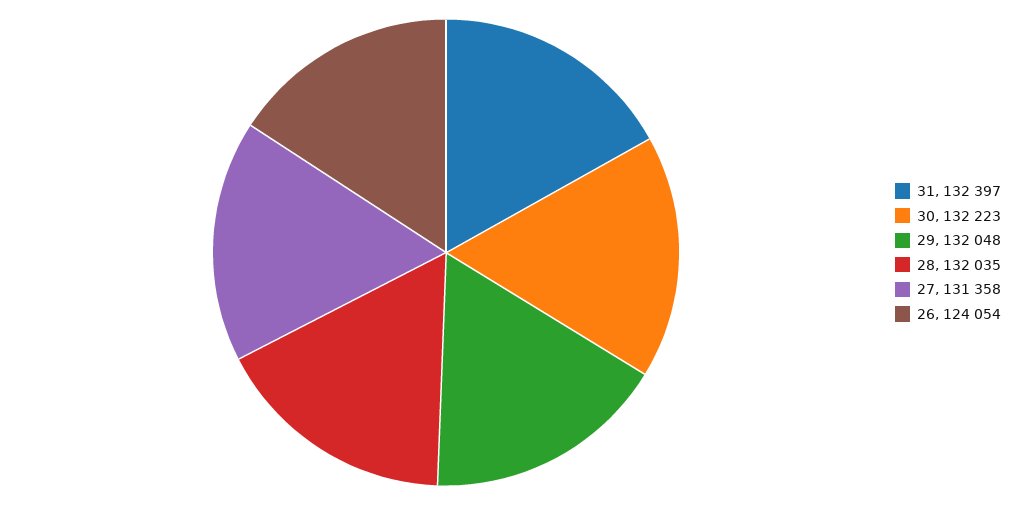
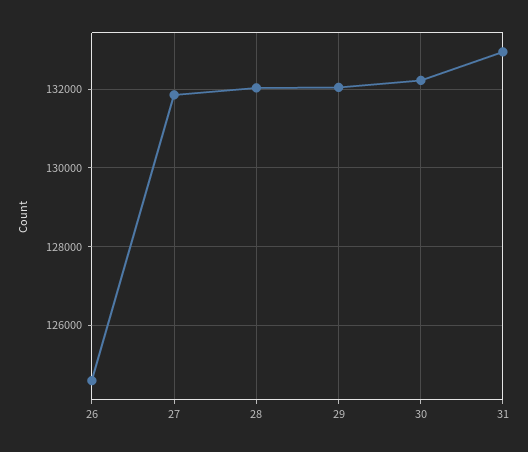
31: 132397 -> 133000
27: 131358 -> 131800
26: 124054 -> 124600

